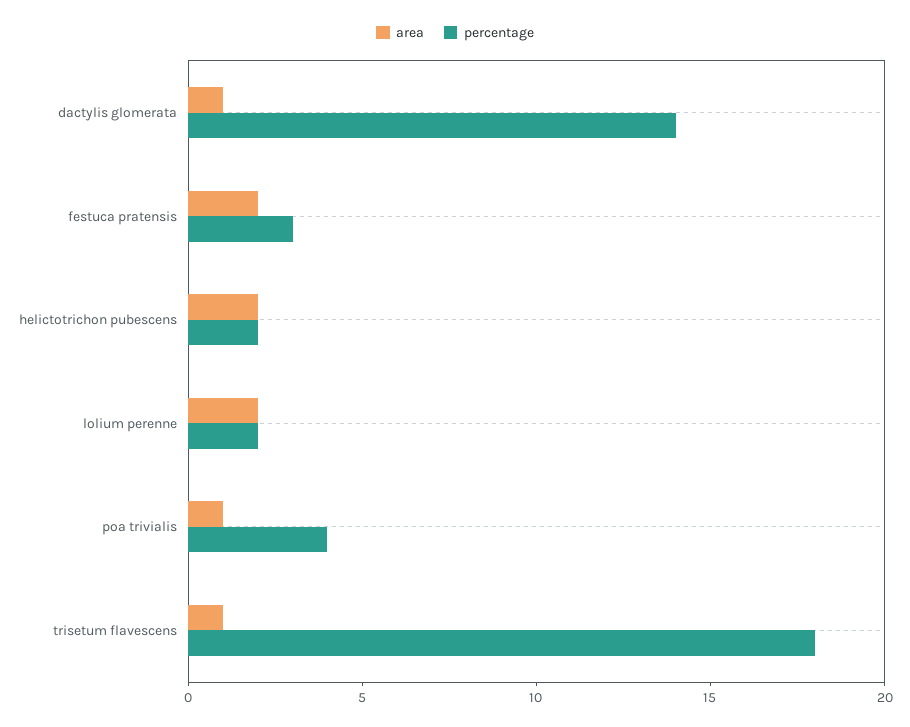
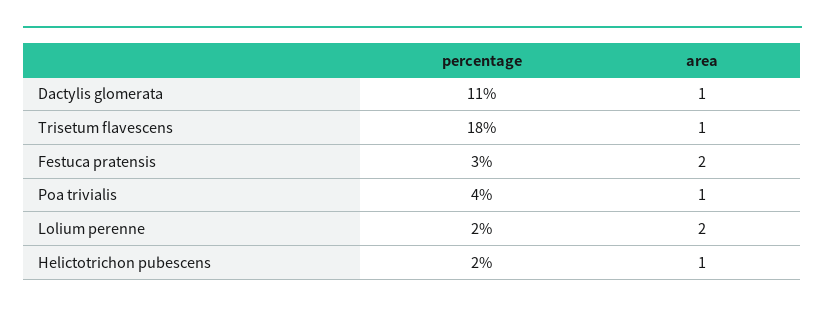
percentage, dactylis glomerata: 14 -> 11
area, helictotrichon pubescens: 2 -> 1

